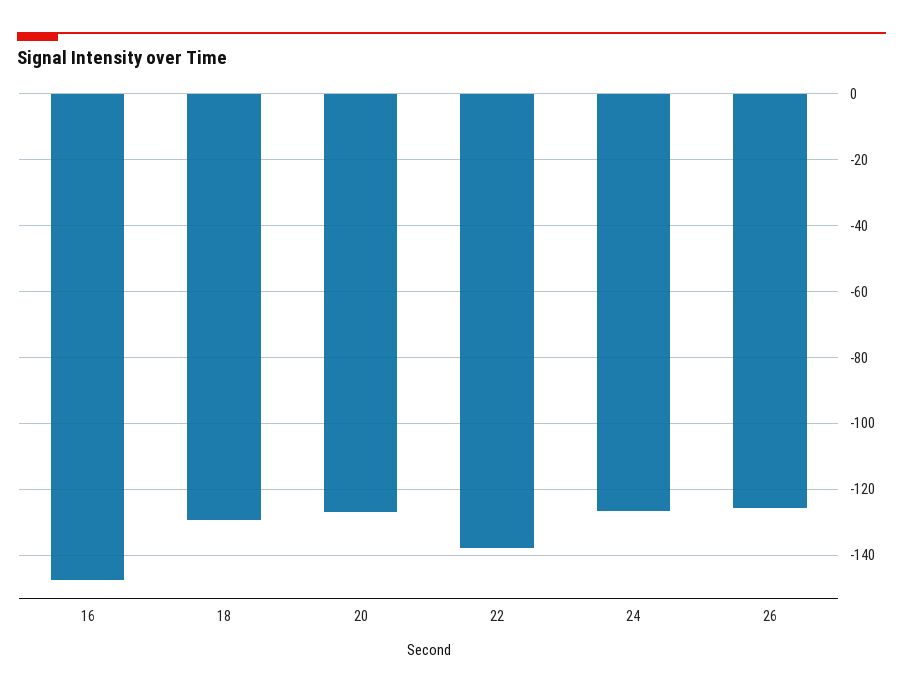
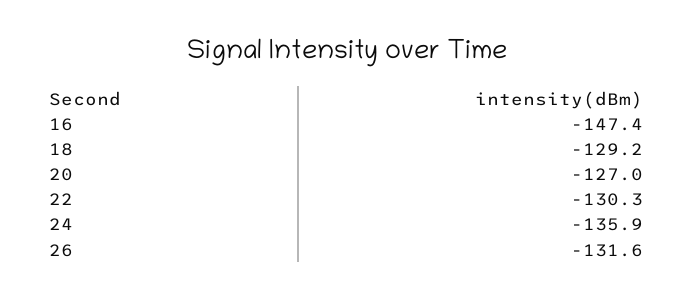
22: -138 -> -130.3
24: -126 -> -135.9
26: -126 -> -131.6

